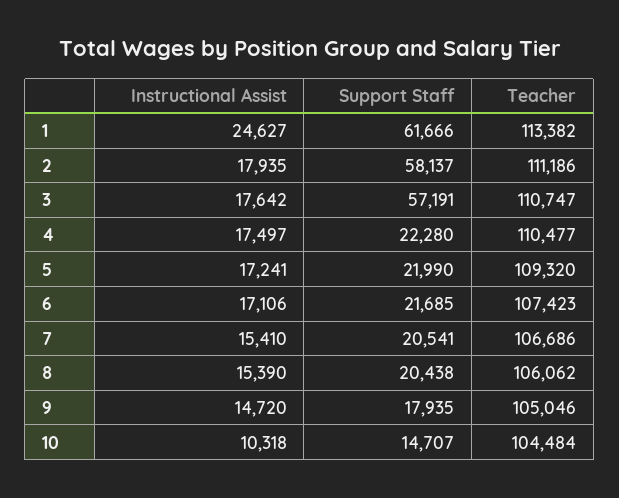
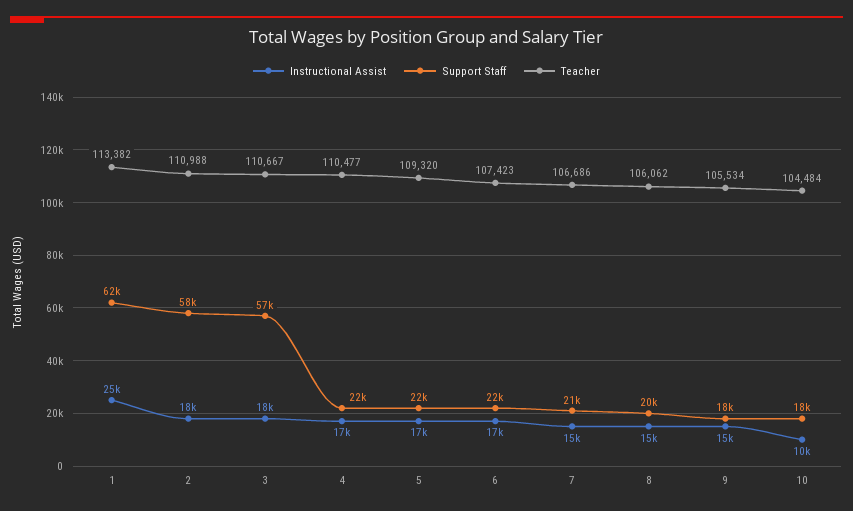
Teacher, 2: 111186 -> 110988
Teacher, 3: 110747 -> 110667
Teacher, 9: 105046 -> 105534
Support Staff, 10: 14707 -> 18000

